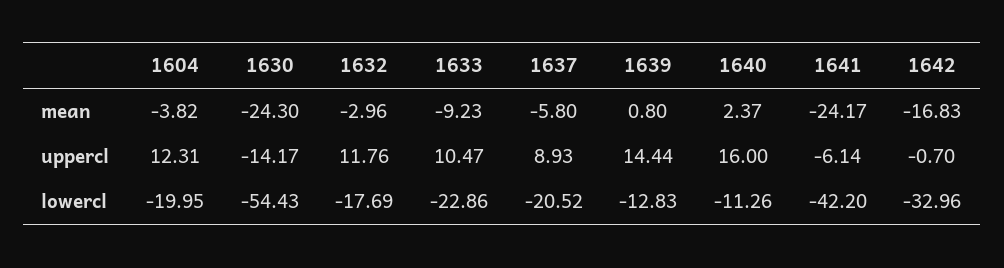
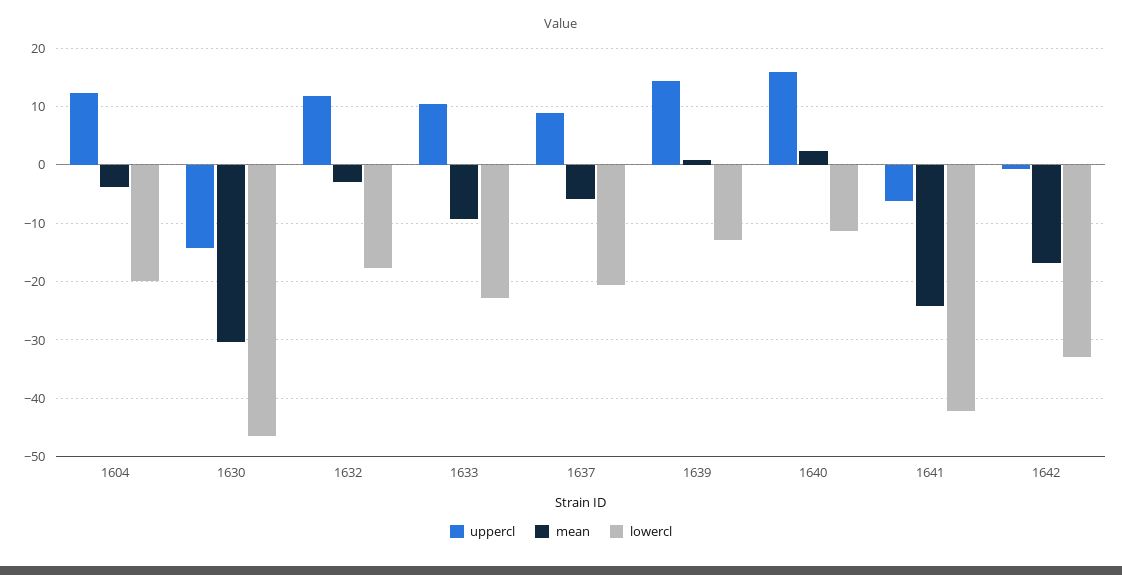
mean, 1630: -24.3 -> -30
lowercl, 1630: -54.43 -> -46

